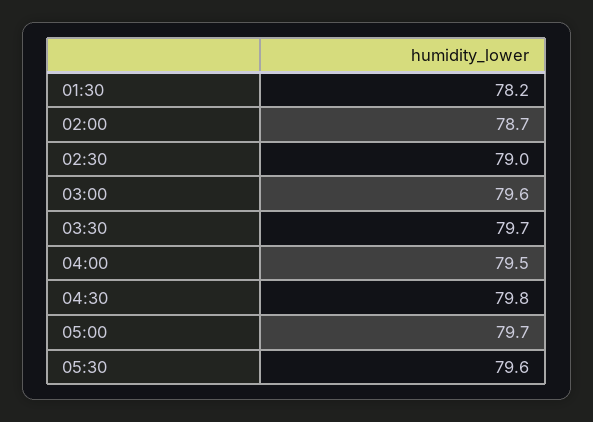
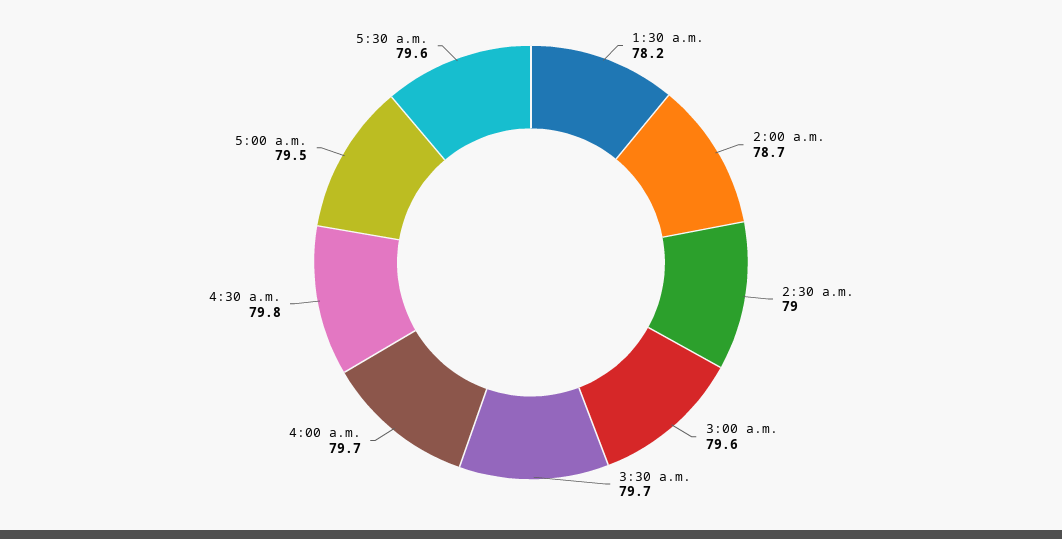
04:00: 79.5 -> 79.7
05:00: 79.7 -> 79.5

